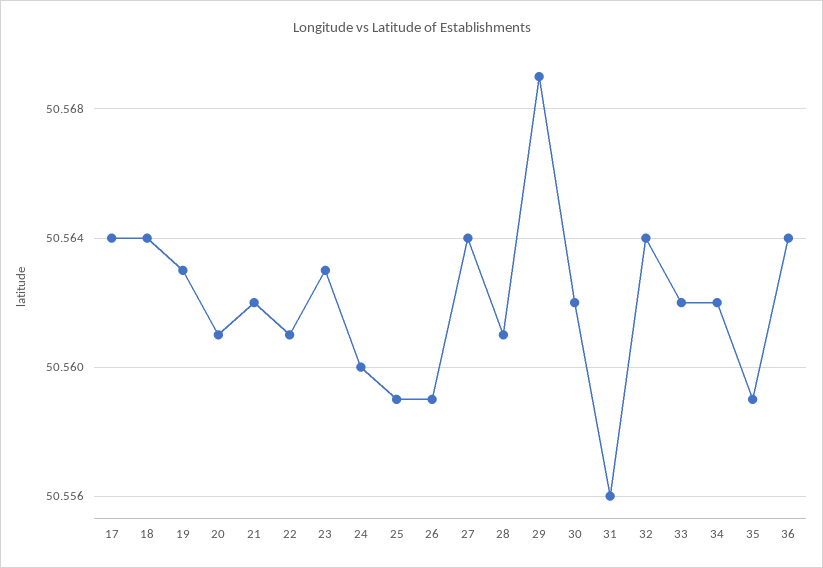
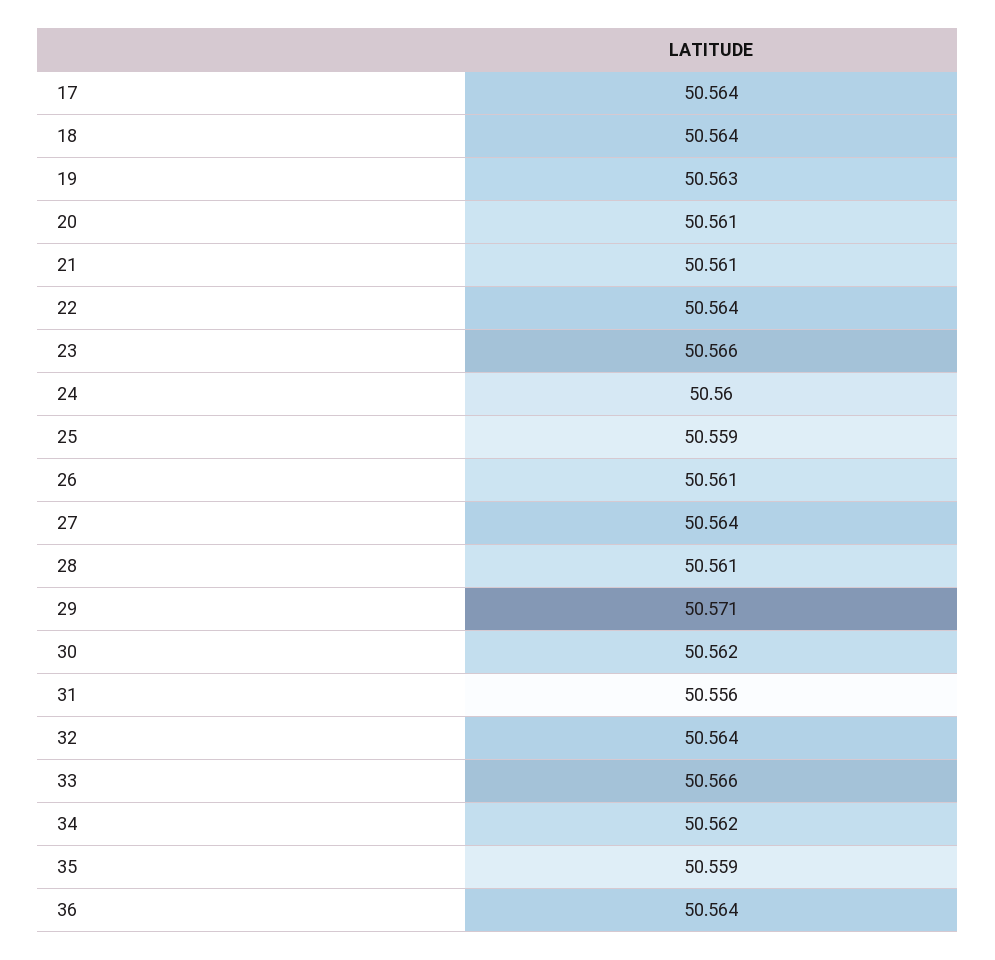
21: 50.562 -> 50.561
22: 50.561 -> 50.564
23: 50.563 -> 50.566
26: 50.559 -> 50.561
29: 50.569 -> 50.571
33: 50.562 -> 50.566

